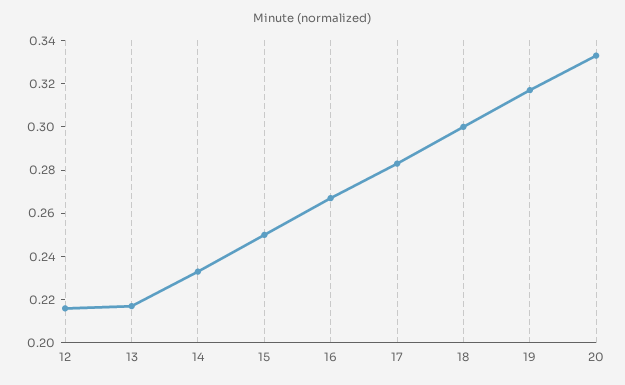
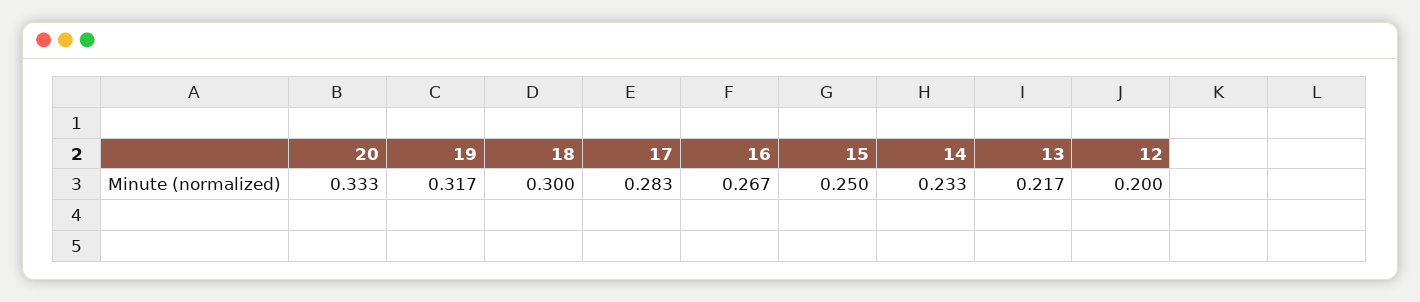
12: 0.215 -> 0.2

